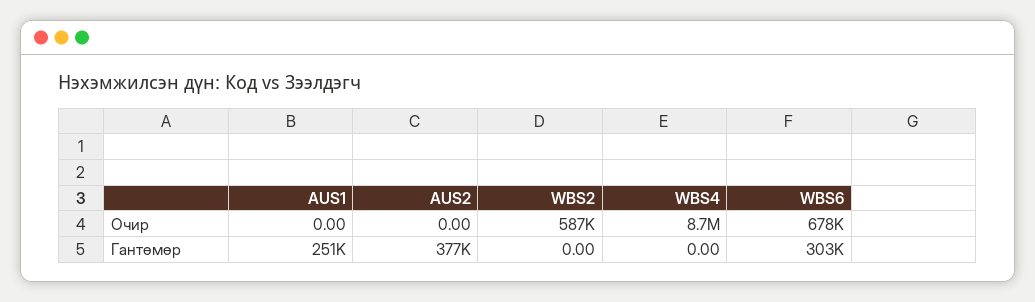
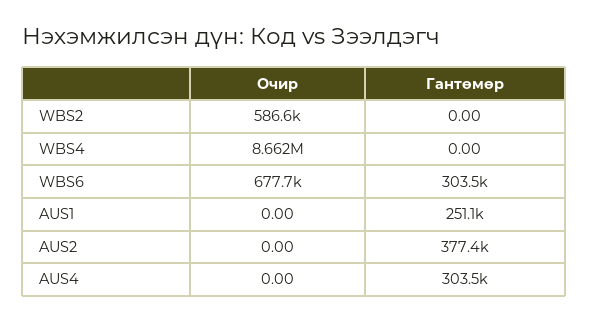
AUS4, Очир: none -> 0
AUS4, Гантөмөр: none -> 303500

